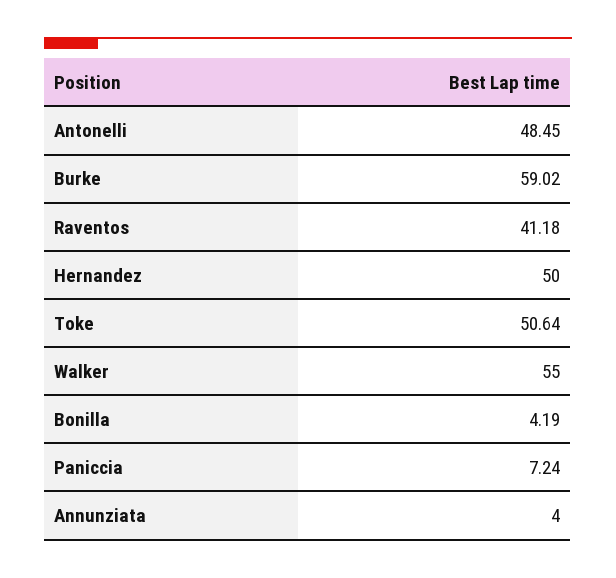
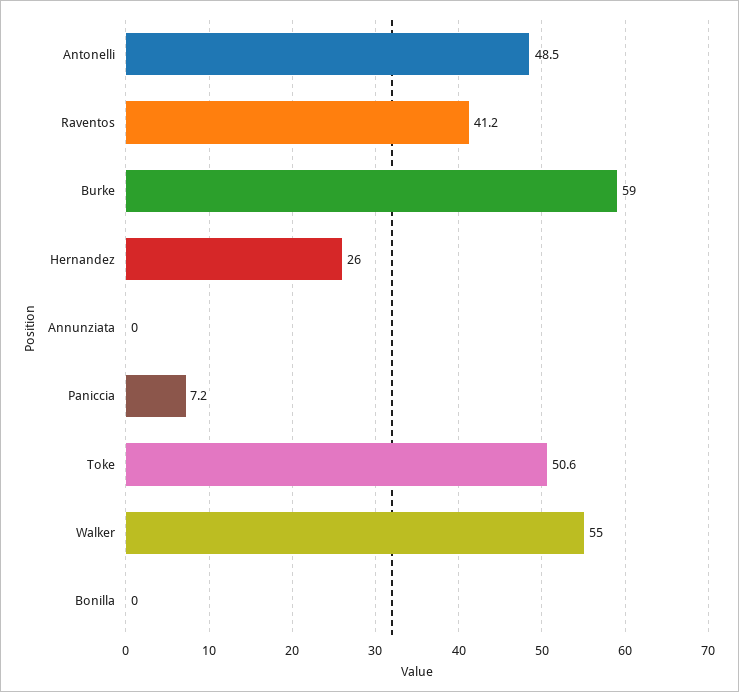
Hernandez: 50 -> 26
Bonilla: 4.19 -> 0
Annunziata: 4 -> 0

